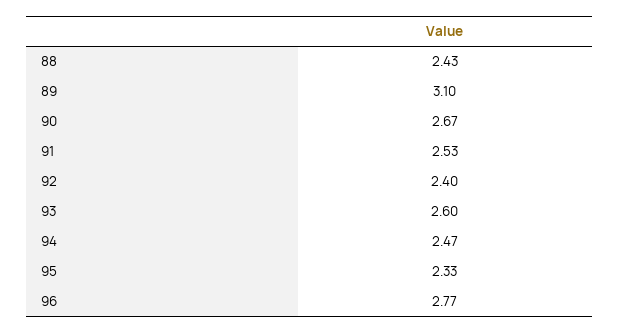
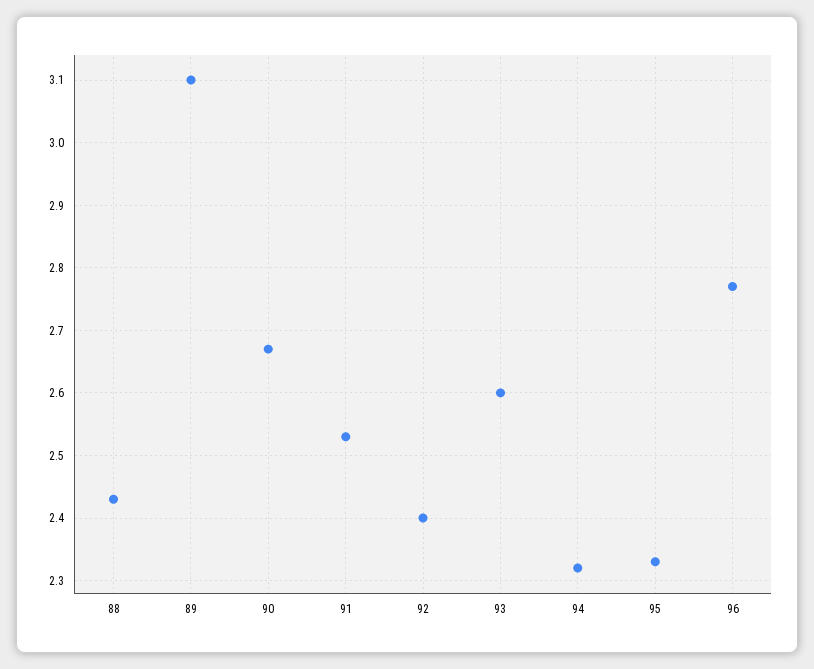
94: 2.47 -> 2.32

